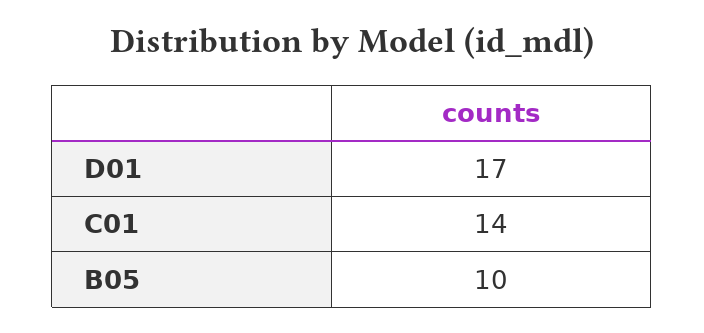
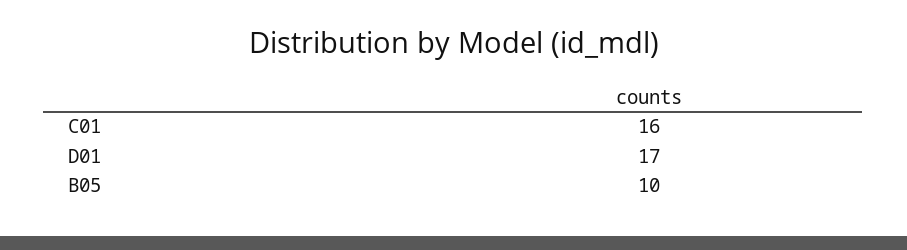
C01: 14 -> 16

